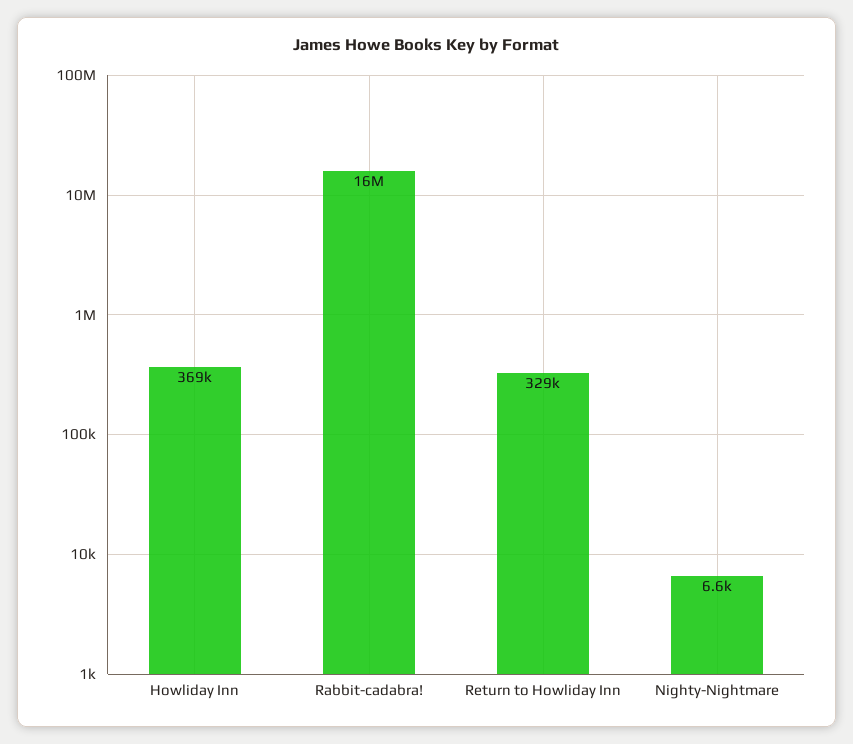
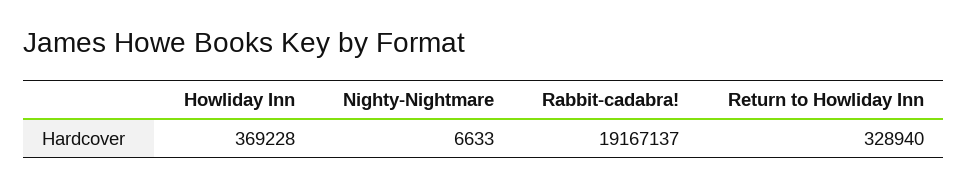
Rabbit-cadabra!: 16000000 -> 19167137

